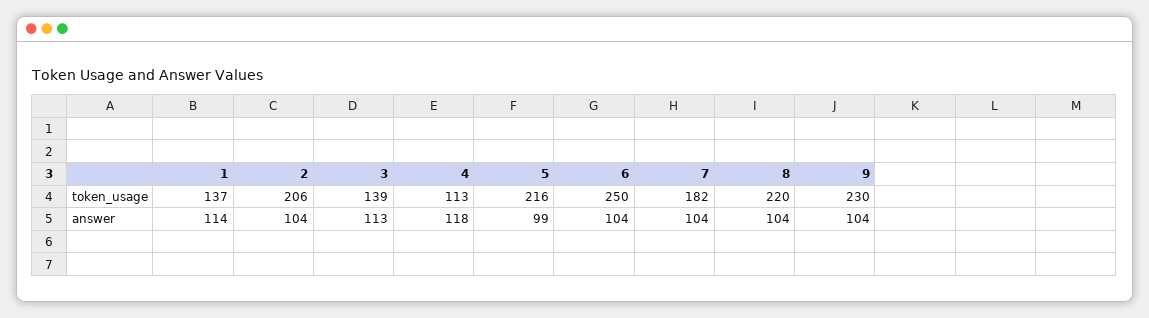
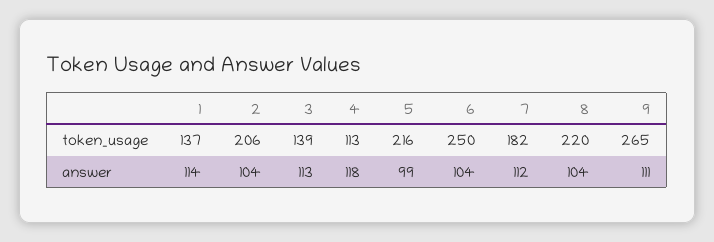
9, token_usage: 230 -> 265
7, answer: 104 -> 112
9, answer: 104 -> 111

